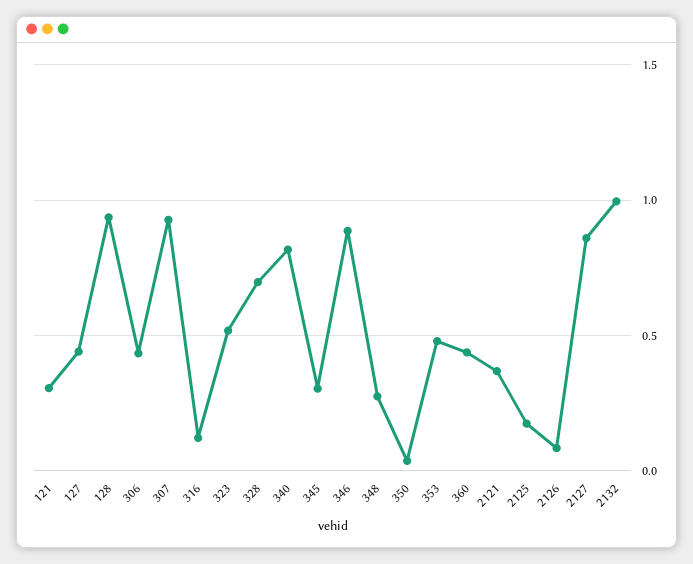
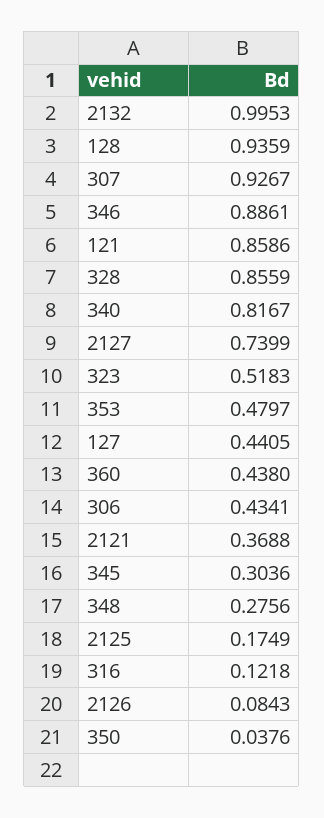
121: 0.3 -> 0.8586
328: 0.7 -> 0.8559
2127: 0.85 -> 0.7399

